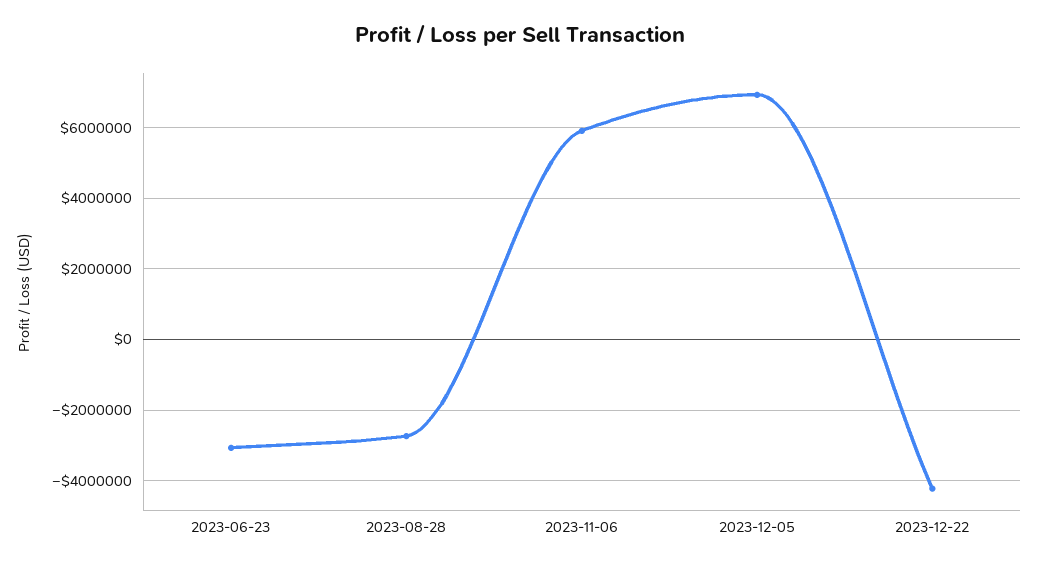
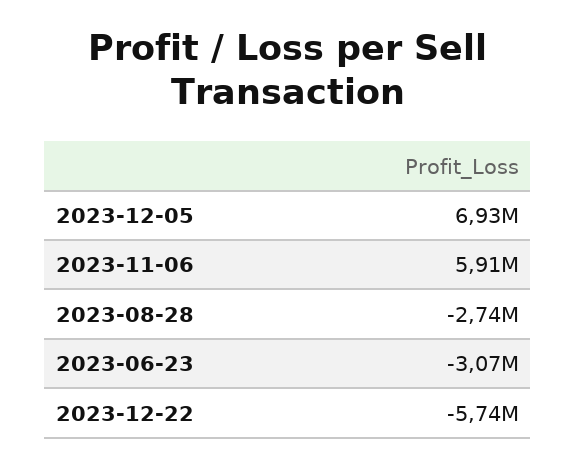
2023-12-22: -4200000 -> -5740000

